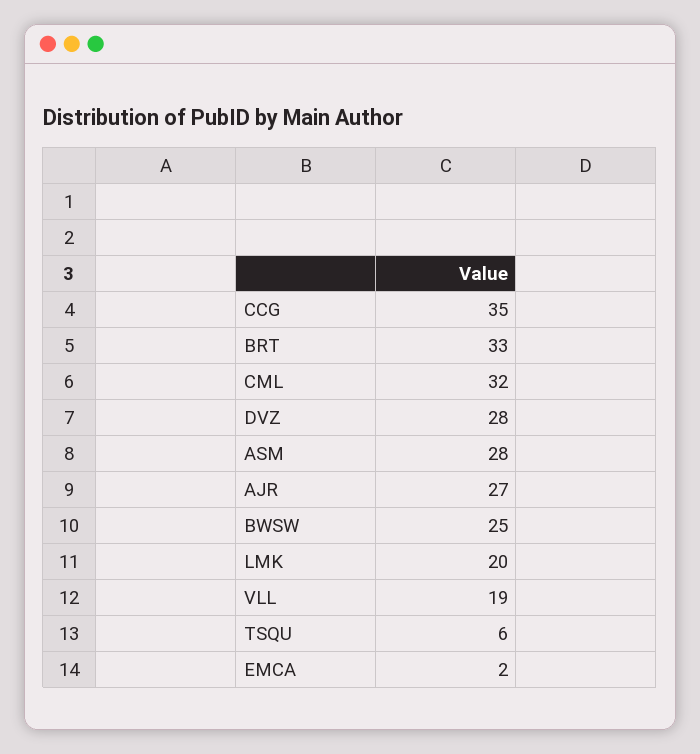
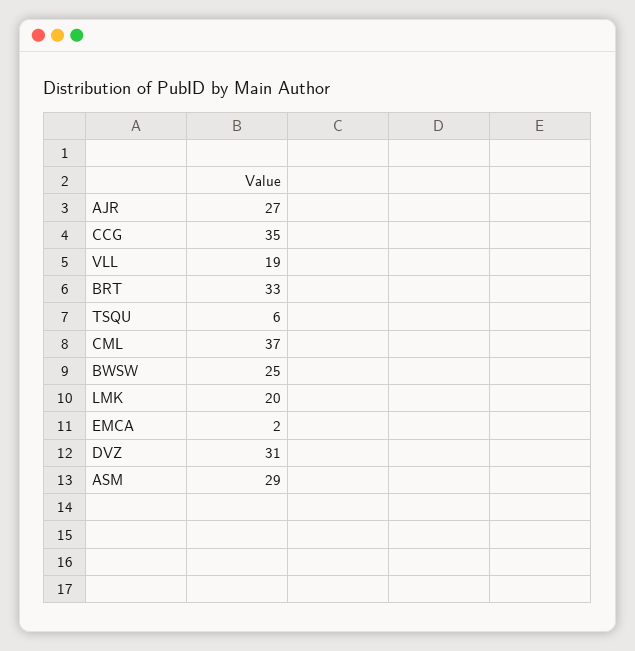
CML: 32 -> 37
DVZ: 28 -> 31
ASM: 28 -> 29

